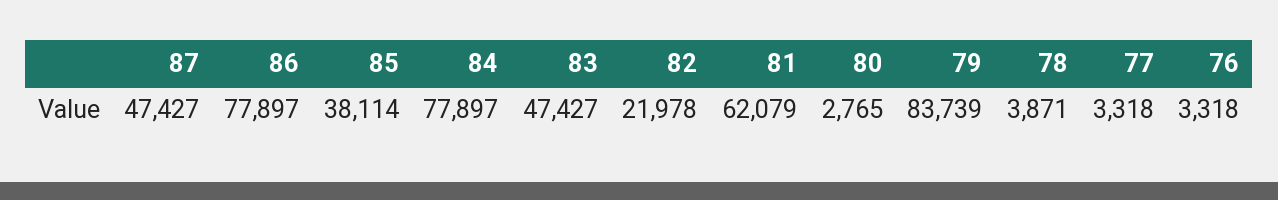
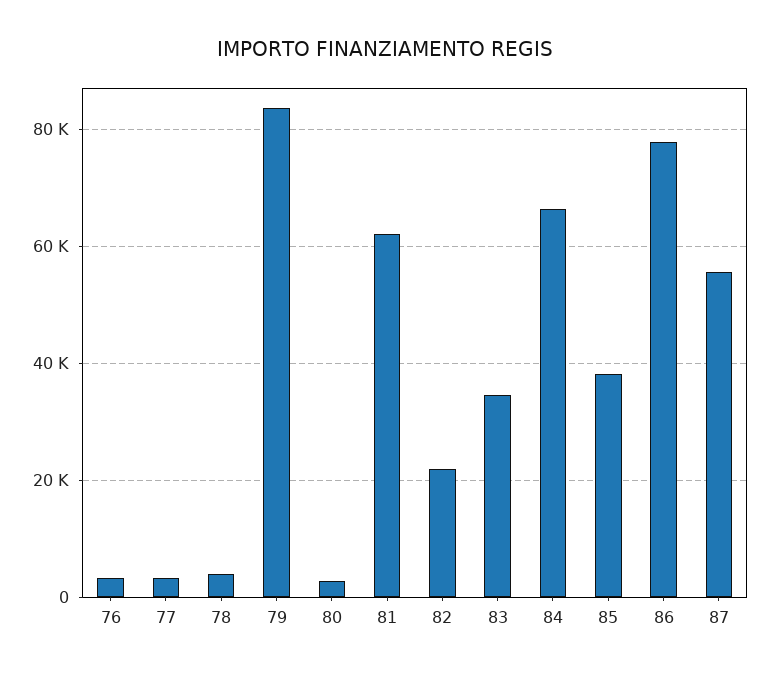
87: 47427 -> 56000
84: 77897 -> 66000
83: 47427 -> 34000

